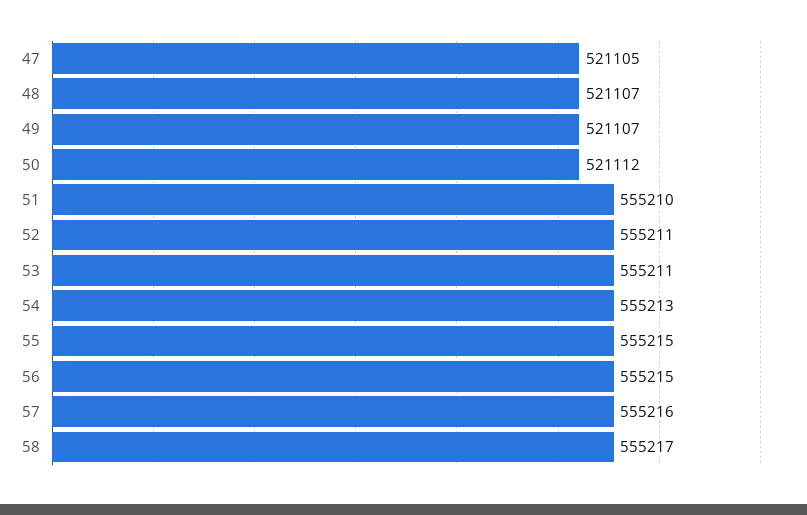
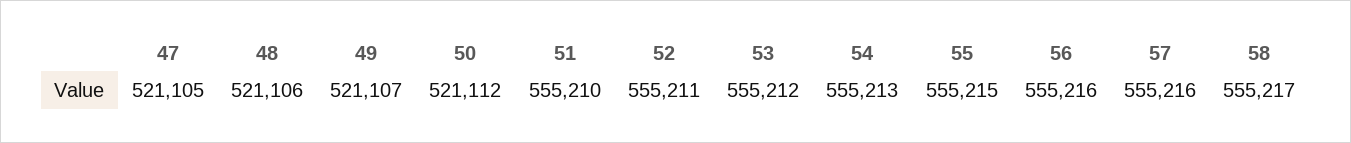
48: 521107 -> 521106
53: 555211 -> 555212
56: 555215 -> 555216

